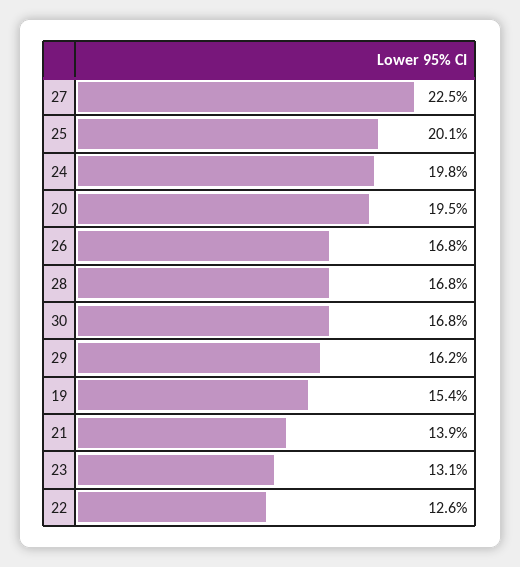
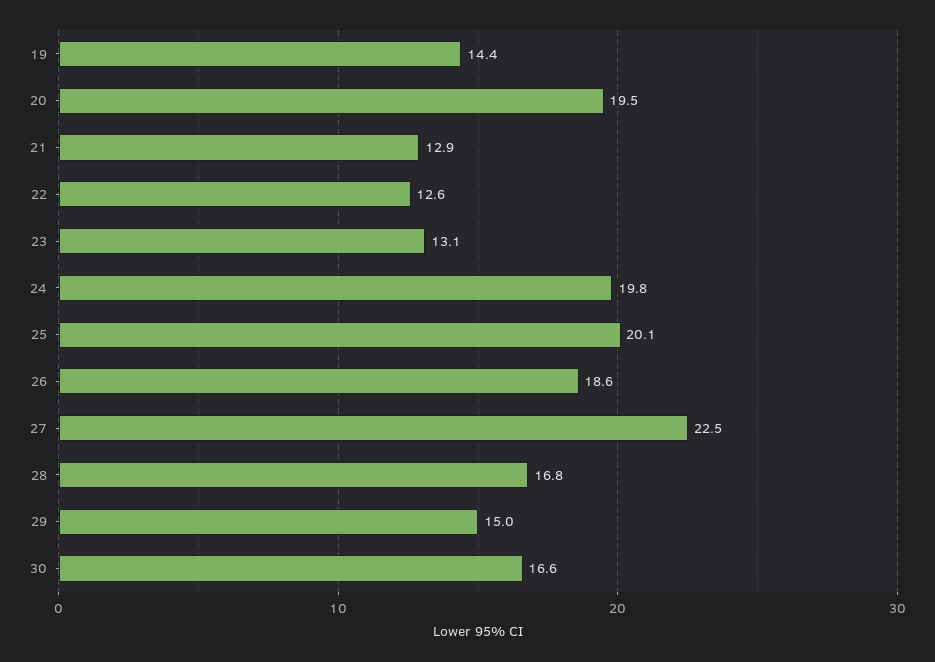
26: 16.8 -> 18.6
30: 16.8 -> 16.6
29: 16.2 -> 15
19: 15.4 -> 14.4
21: 13.9 -> 12.9

